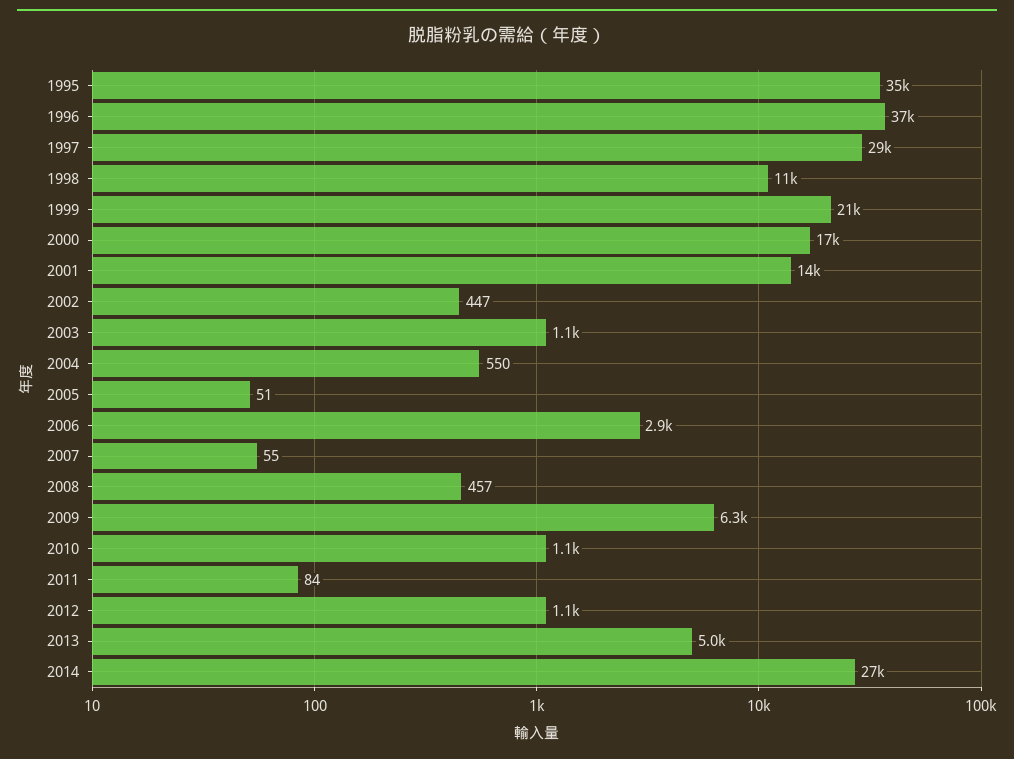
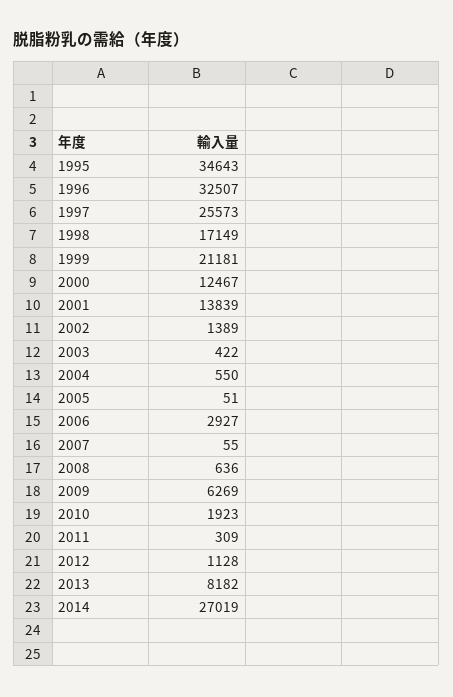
1996: 37000 -> 32507
1997: 29000 -> 25573
1998: 11000 -> 17149
2000: 17000 -> 12467
2002: 447 -> 1389
2003: 1100 -> 422
2008: 457 -> 636
2010: 1100 -> 1923
2011: 84 -> 309
2013: 5000 -> 8182

